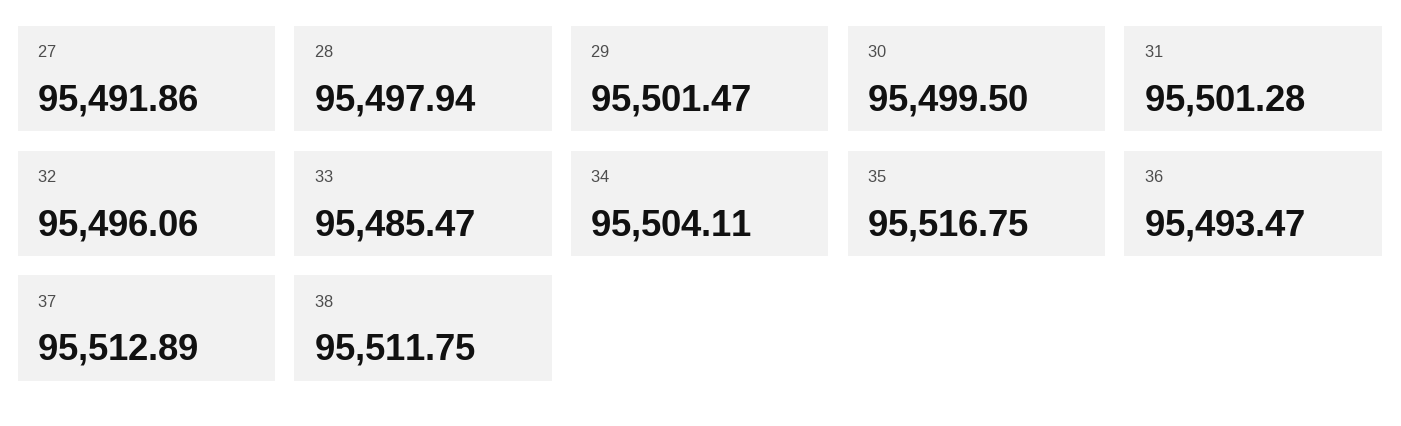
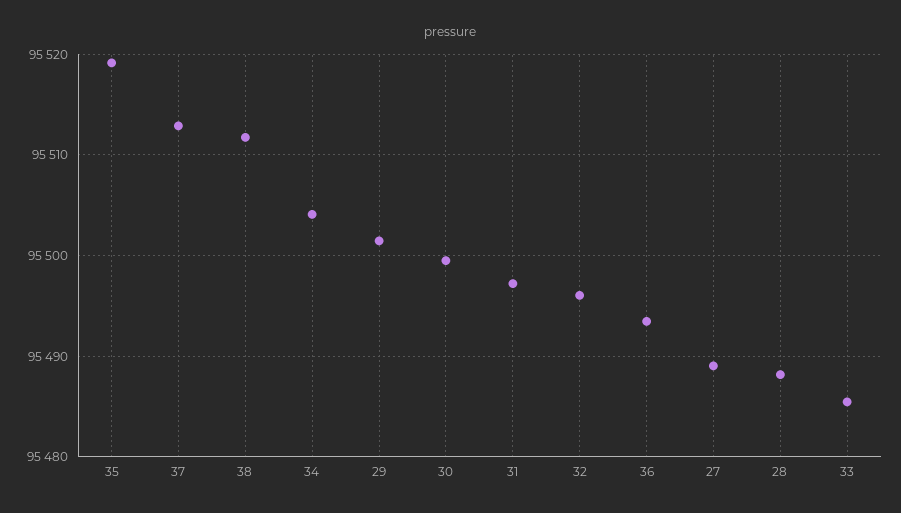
27: 95491.86 -> 95489
28: 95497.94 -> 95488
31: 95501.28 -> 95497
35: 95516.75 -> 95519

